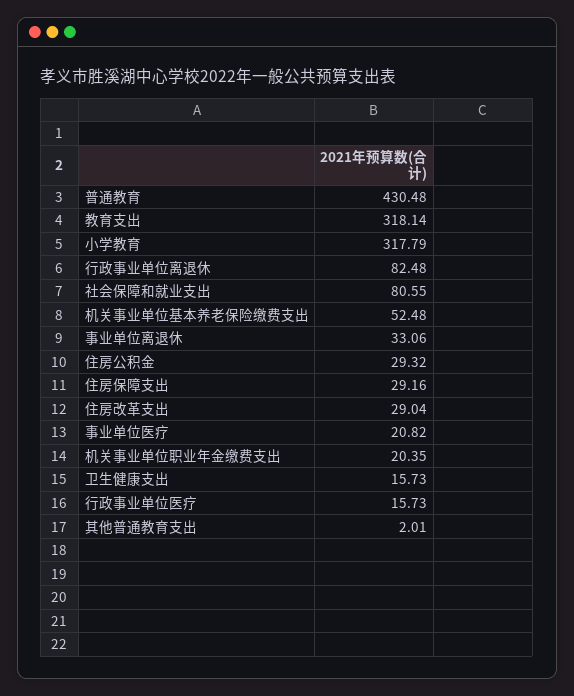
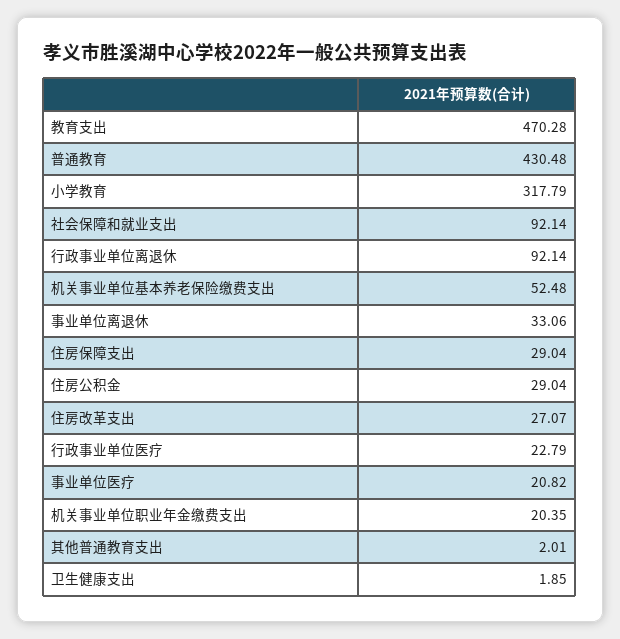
教育支出: 318.14 -> 470.28
行政事业单位离退休: 82.48 -> 92.14
社会保障和就业支出: 80.55 -> 92.14
住房公积金: 29.32 -> 29.04
住房保障支出: 29.16 -> 29.04
住房改革支出: 29.04 -> 27.07
卫生健康支出: 15.73 -> 1.85
行政事业单位医疗: 15.73 -> 22.79

